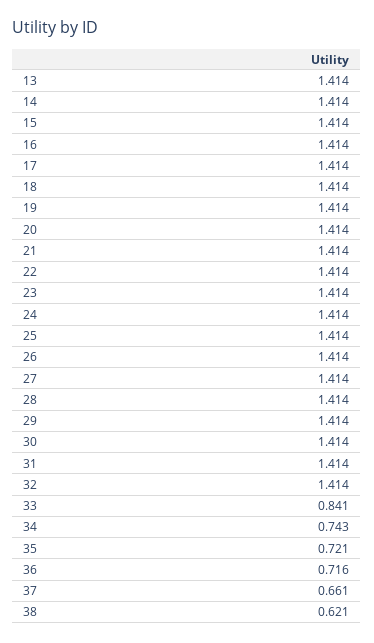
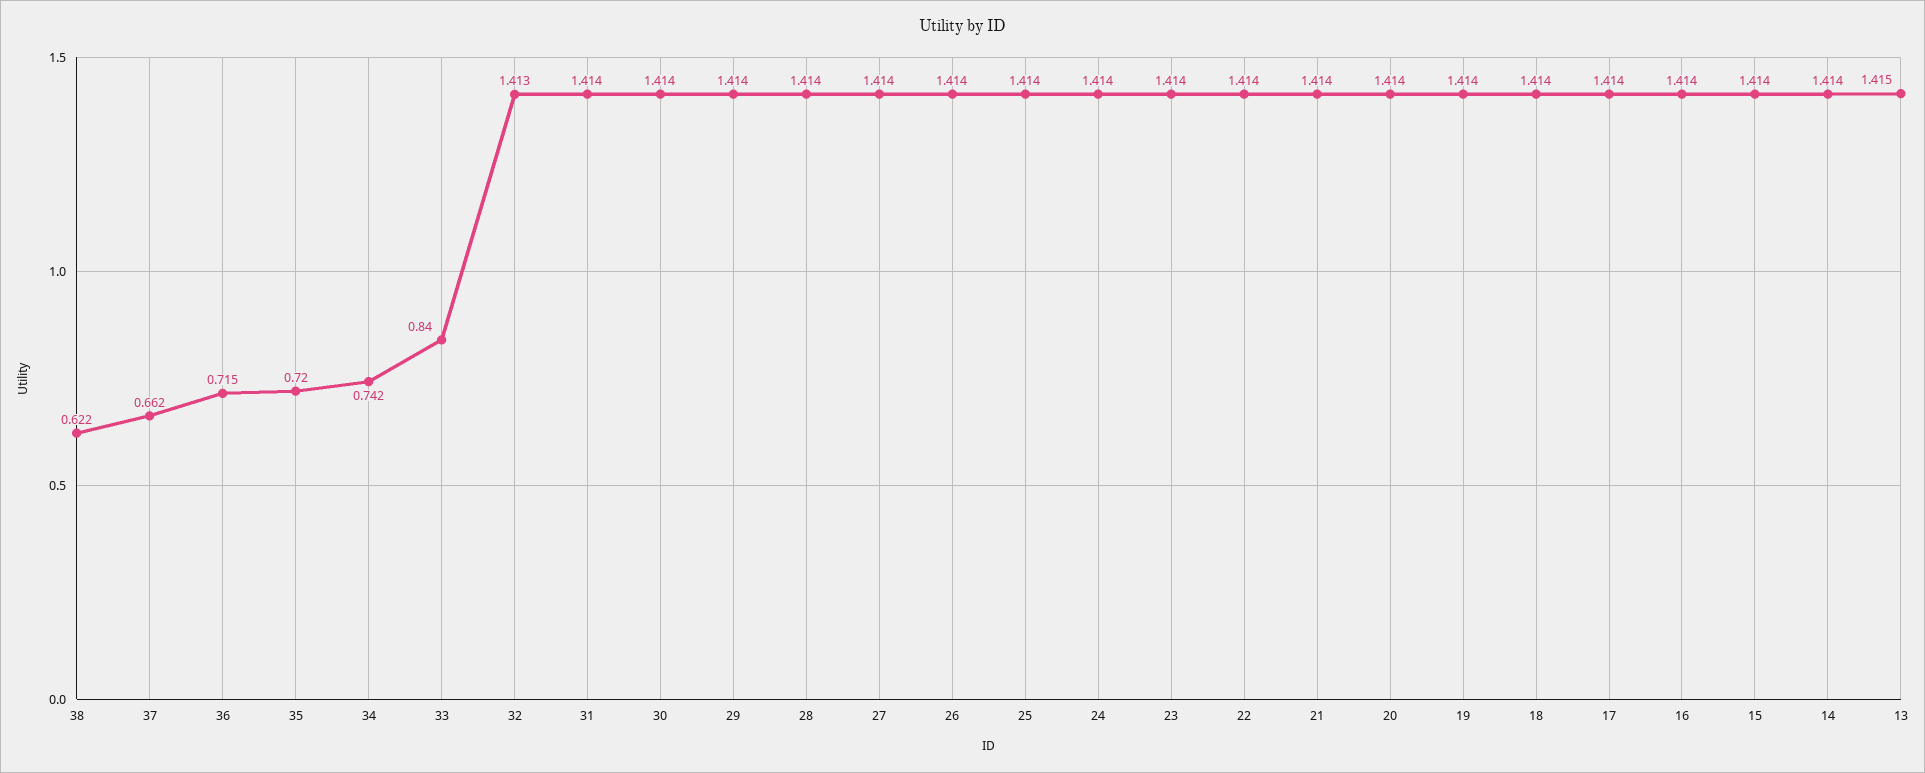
13: 1.414 -> 1.415
32: 1.414 -> 1.413
33: 0.841 -> 0.84
34: 0.743 -> 0.742
35: 0.721 -> 0.72
36: 0.716 -> 0.715
37: 0.661 -> 0.662
38: 0.621 -> 0.622

